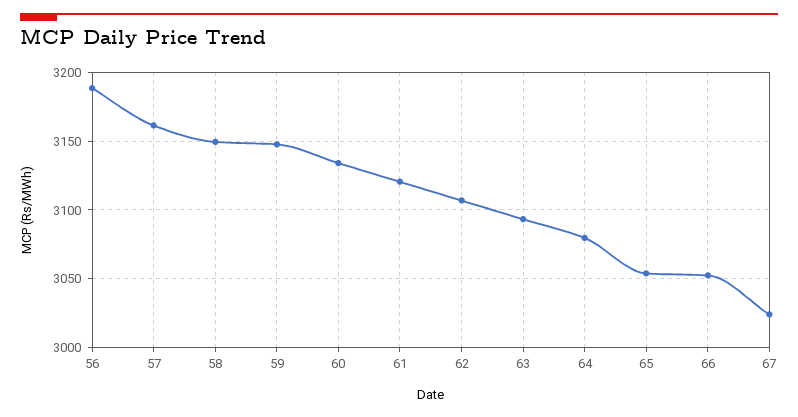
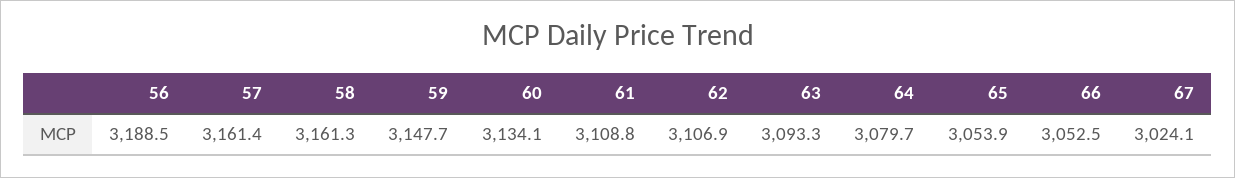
58: 3150 -> 3161.3
61: 3120 -> 3108.8

